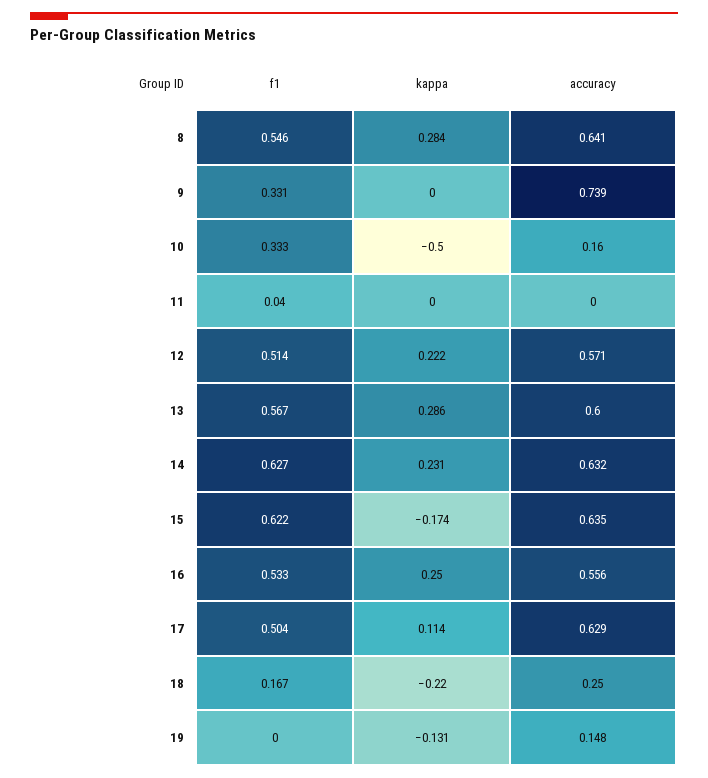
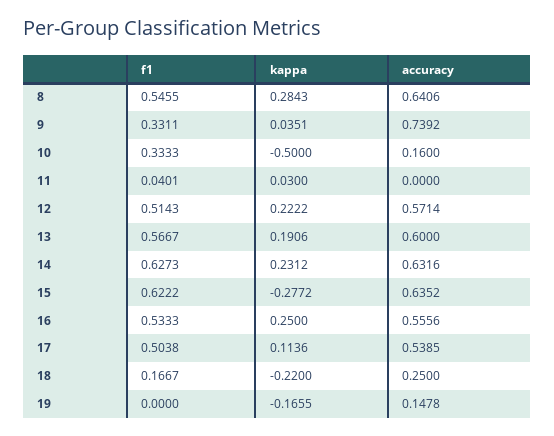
kappa, 9: 0 -> 0.0351
kappa, 11: 0 -> 0.03
kappa, 13: 0.286 -> 0.1906
kappa, 15: -0.174 -> -0.2772
accuracy, 17: 0.629 -> 0.5385
kappa, 19: -0.131 -> -0.1655

